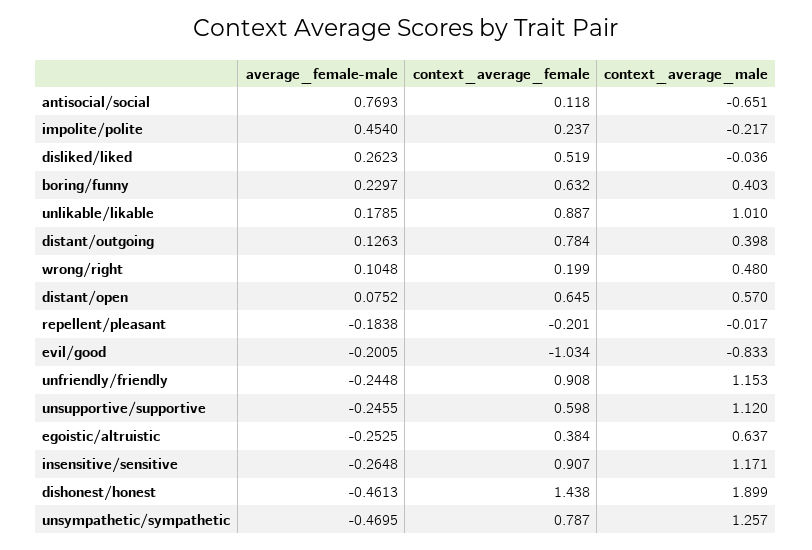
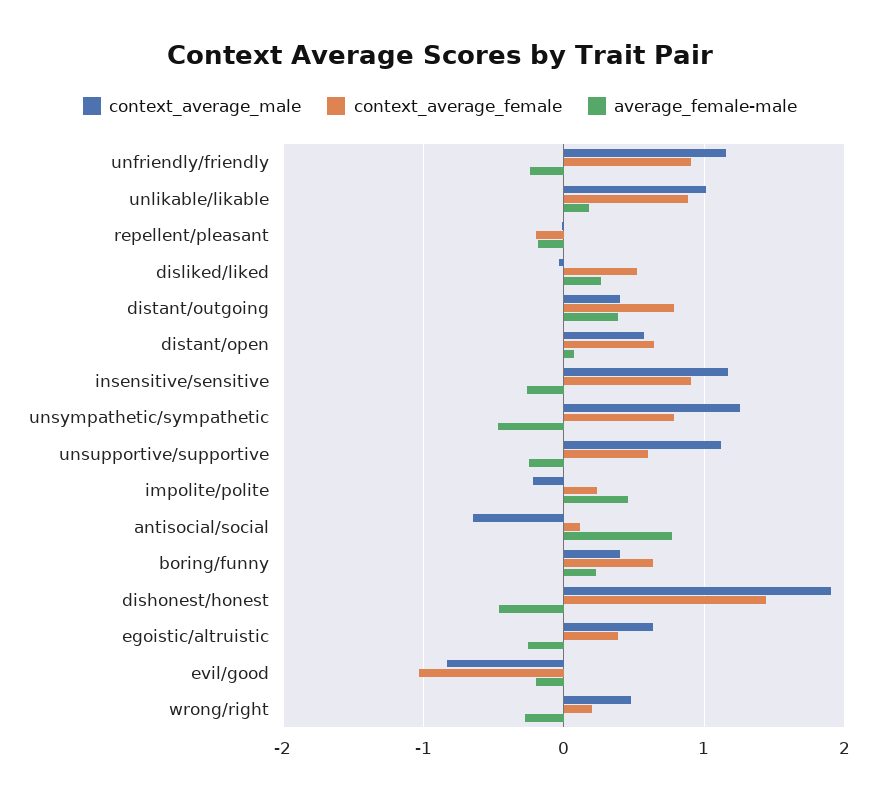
average_female-male, distant/outgoing: 0.1263 -> 0.4
average_female-male, wrong/right: 0.1048 -> -0.3

